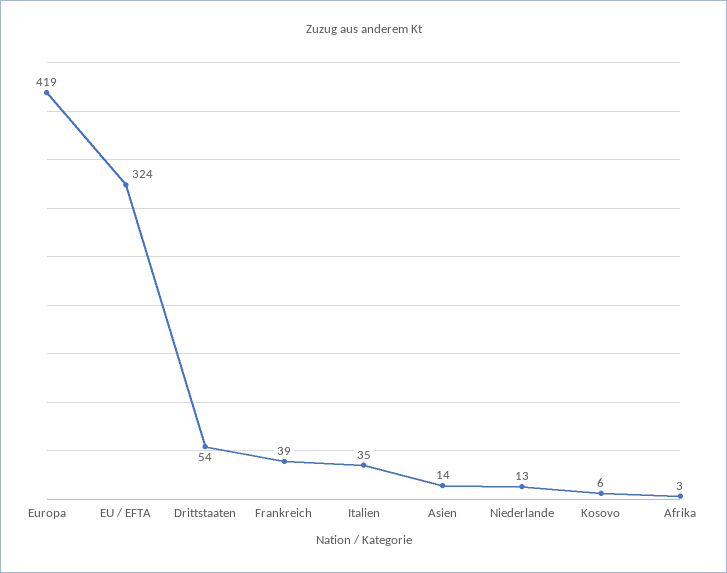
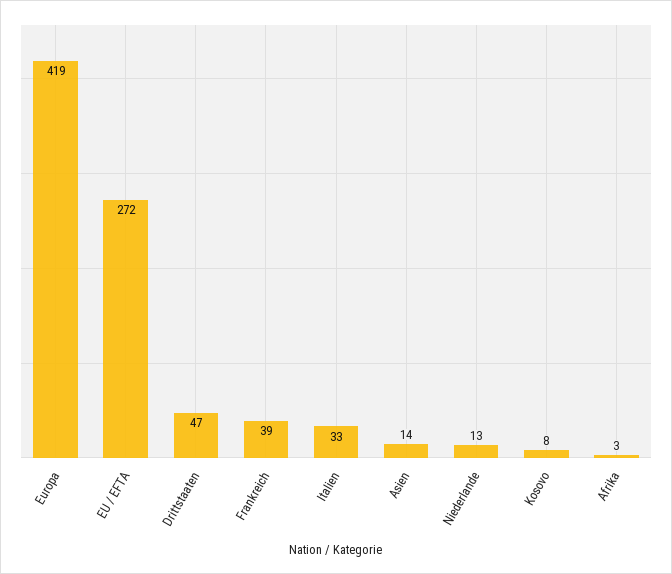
EU / EFTA: 324 -> 272
Drittstaaten: 54 -> 47
Italien: 35 -> 33
Kosovo: 6 -> 8

